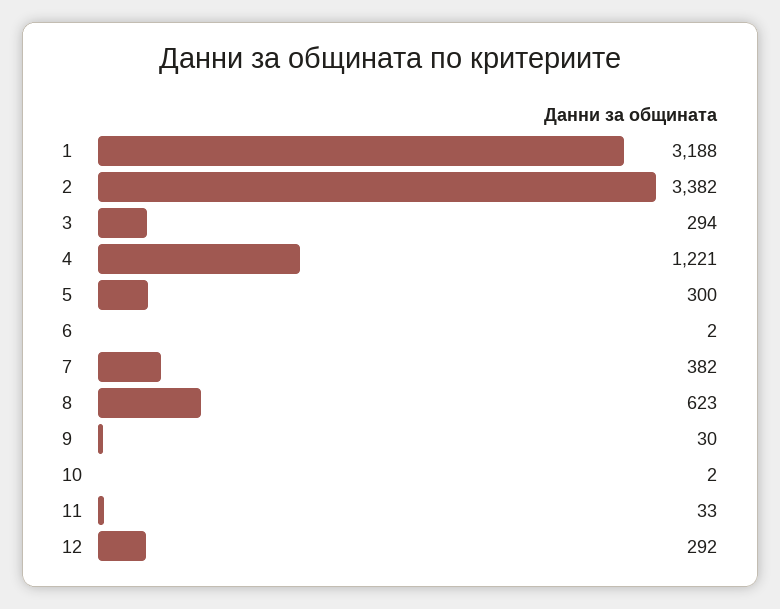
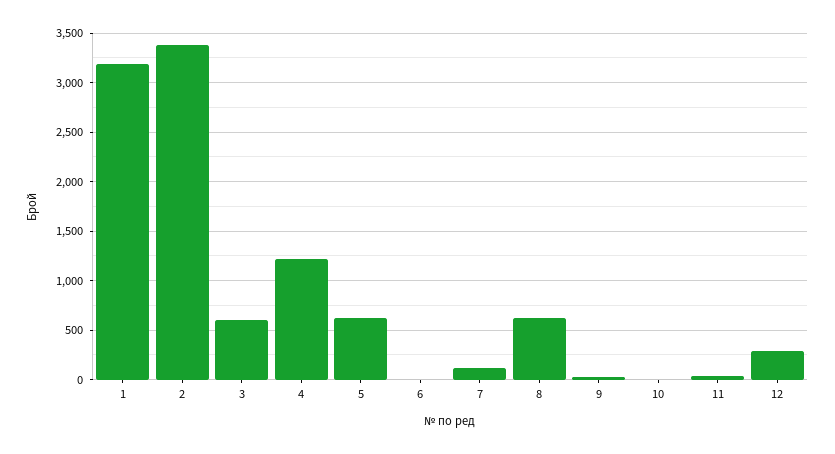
3: 294 -> 600
5: 300 -> 600
7: 382 -> 100

